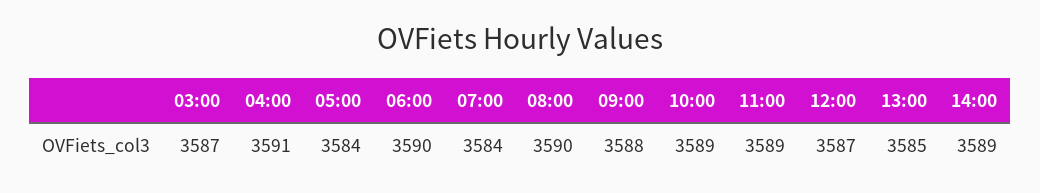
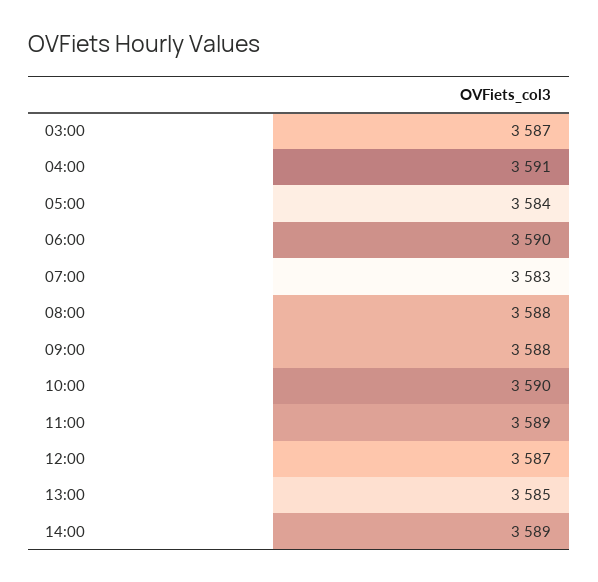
07:00: 3584 -> 3583
08:00: 3590 -> 3588
10:00: 3589 -> 3590

